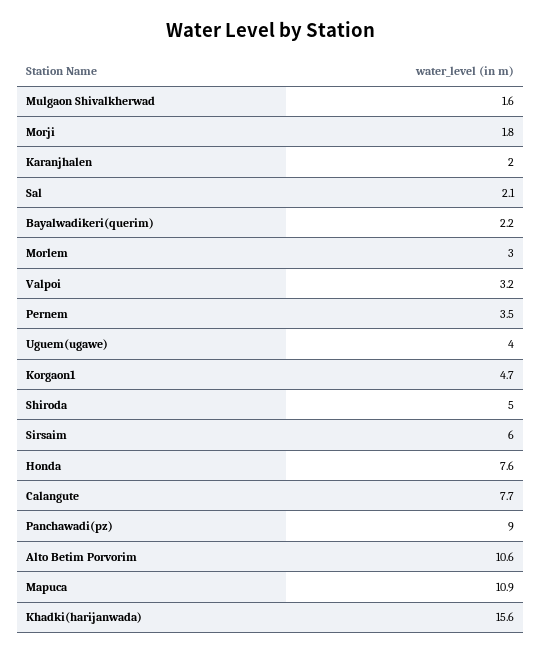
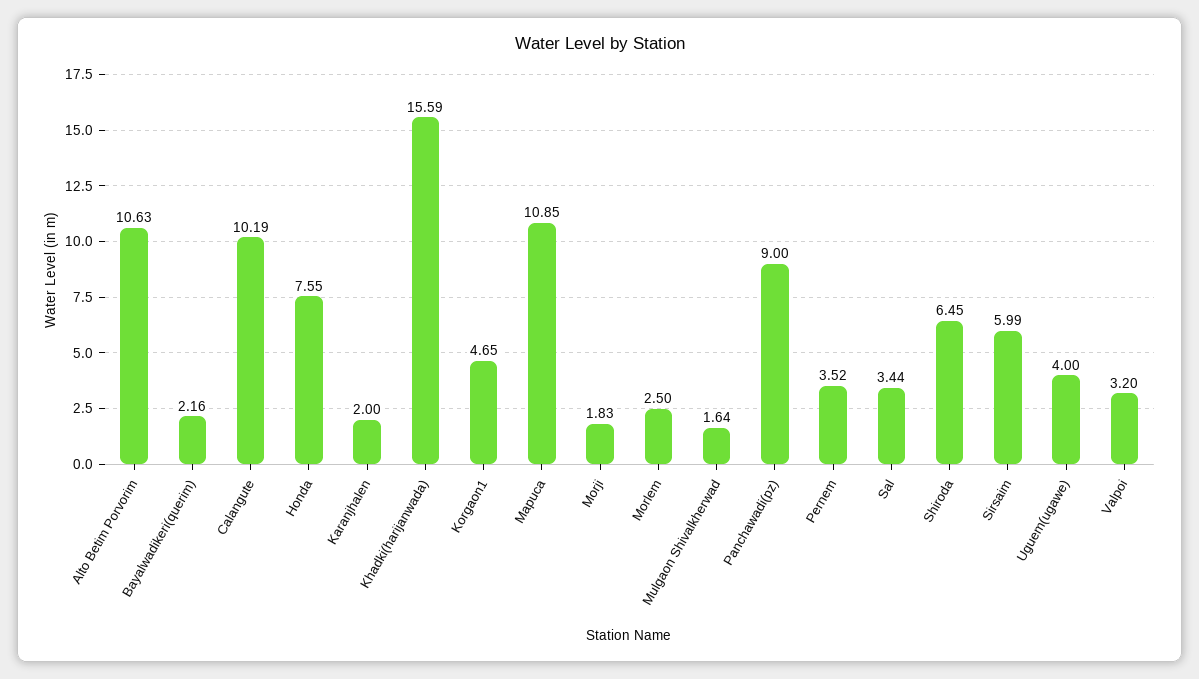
Sal: 2.1 -> 3.44
Morlem: 3 -> 2.5
Shiroda: 5 -> 6.45
Calangute: 7.7 -> 10.19

